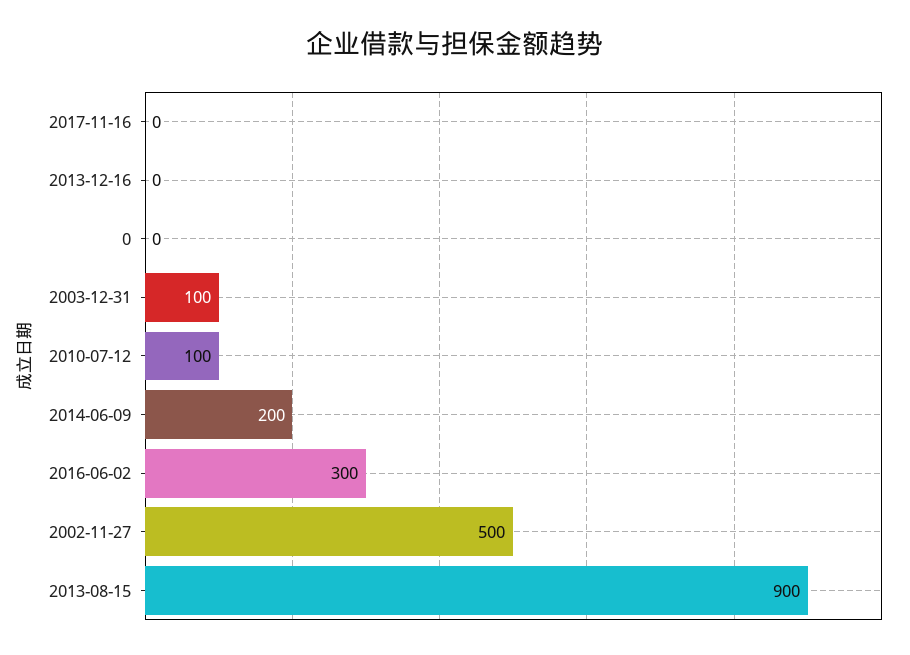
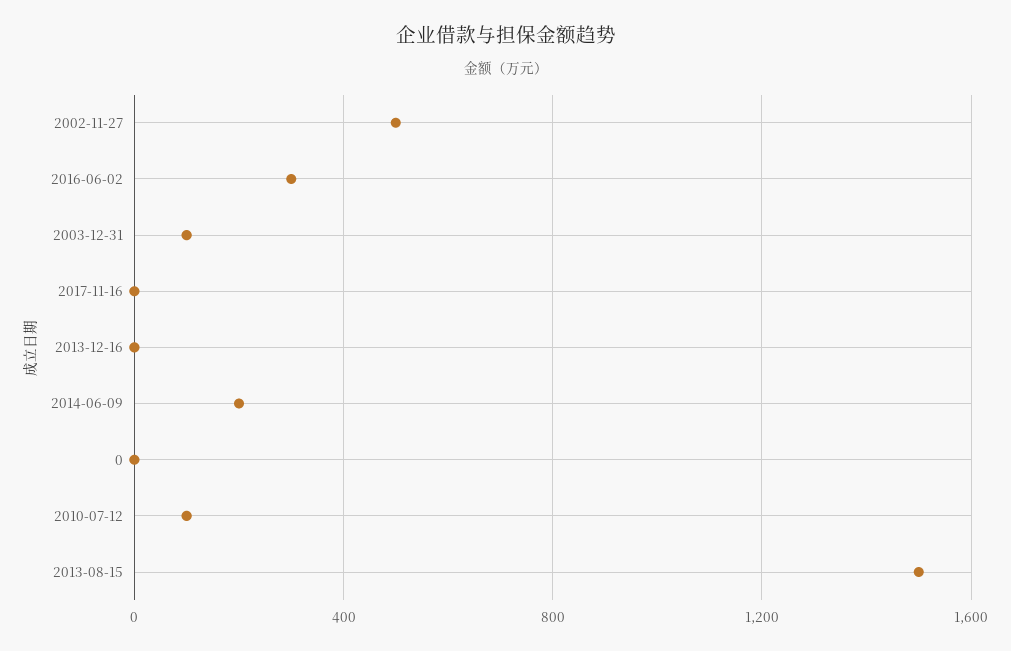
2013-08-15: 900 -> 1500

